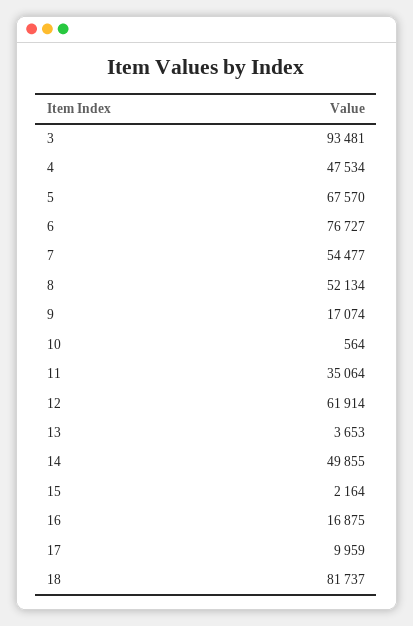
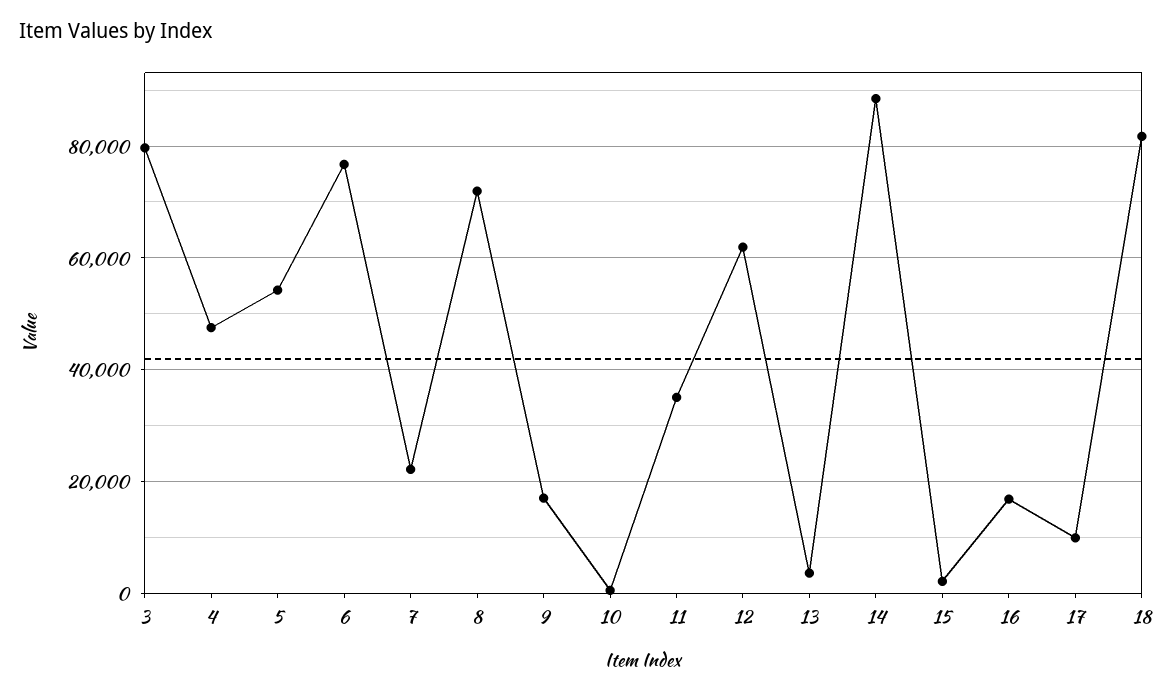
3: 93481 -> 80000
5: 67570 -> 54000
7: 54477 -> 22000
8: 52134 -> 72000
14: 49855 -> 88000

